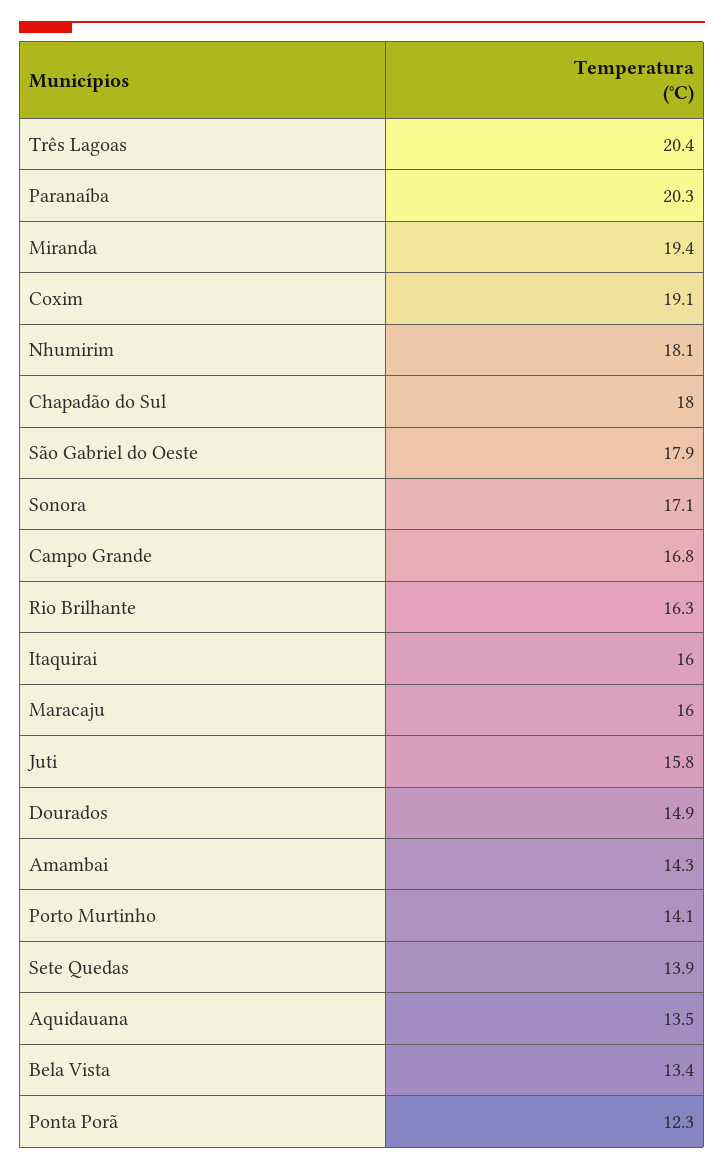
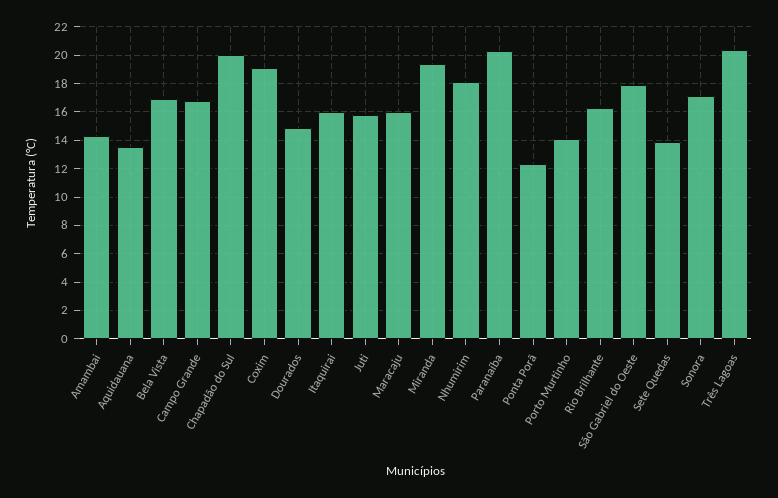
Chapadão do Sul: 18 -> 20
Bela Vista: 13.4 -> 17

